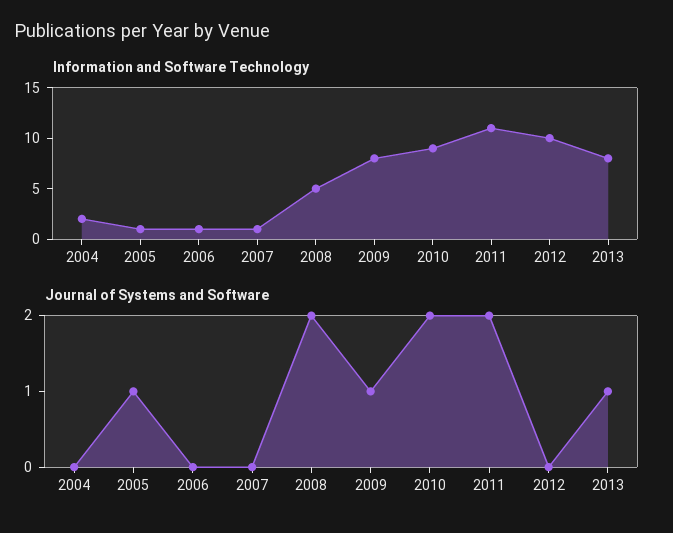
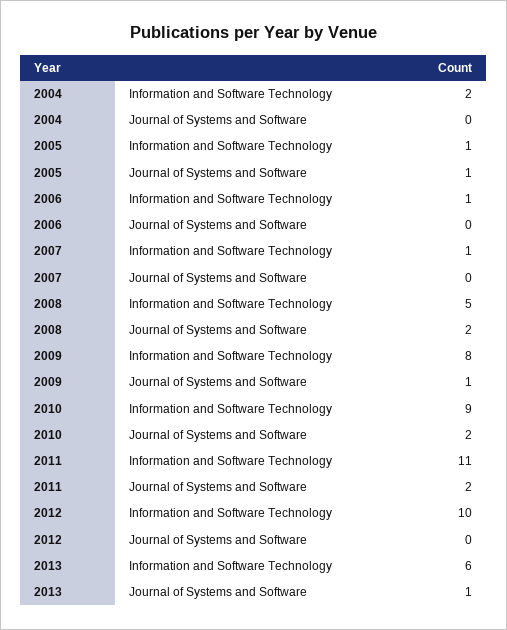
Information and Software Technology, 2013: 8 -> 6

